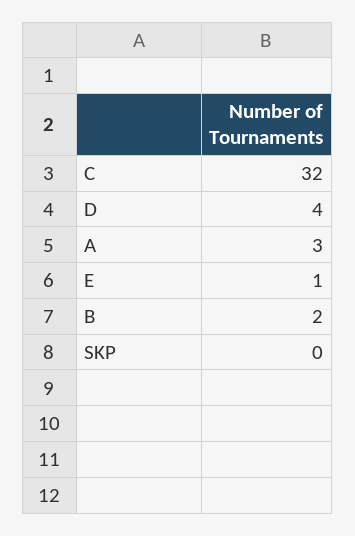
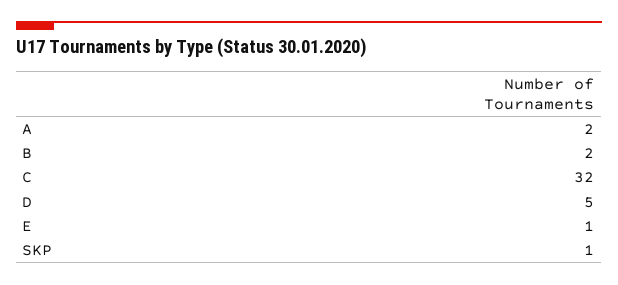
D: 4 -> 5
A: 3 -> 2
SKP: 0 -> 1

